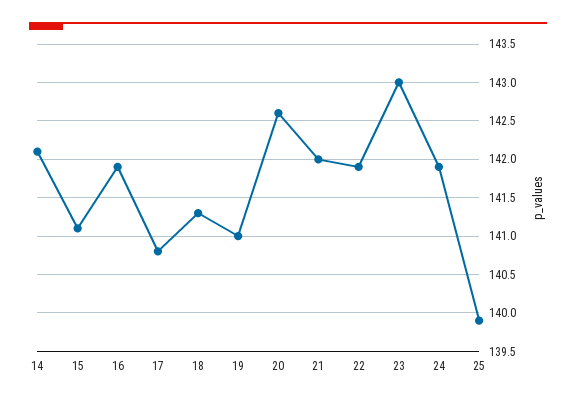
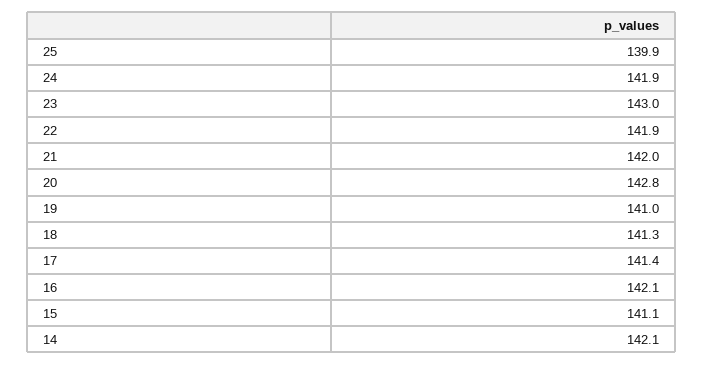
16: 141.9 -> 142.1
17: 140.8 -> 141.4
20: 142.6 -> 142.8

